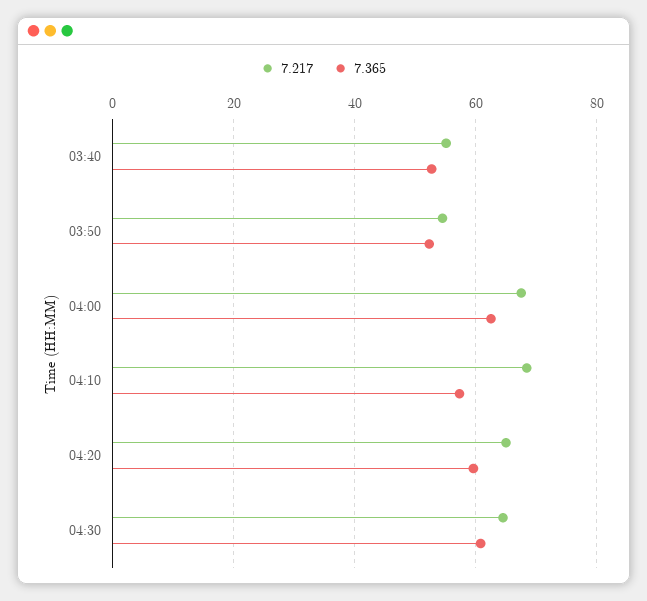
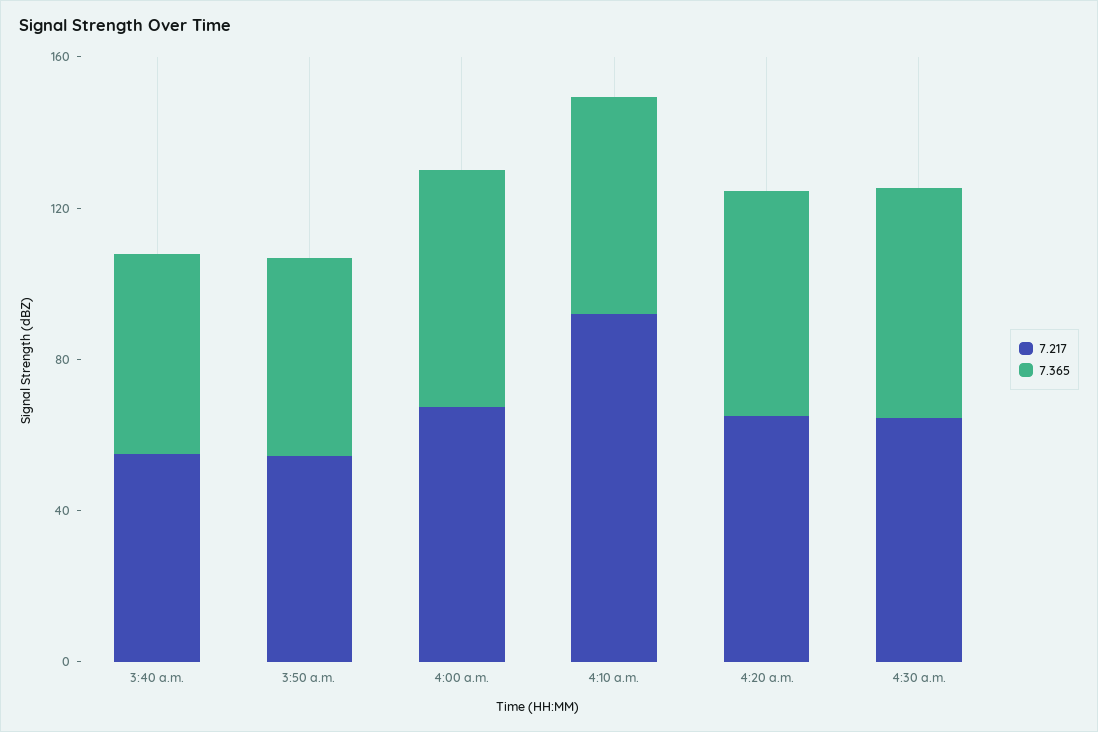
7.217, 04:10: 68 -> 90

